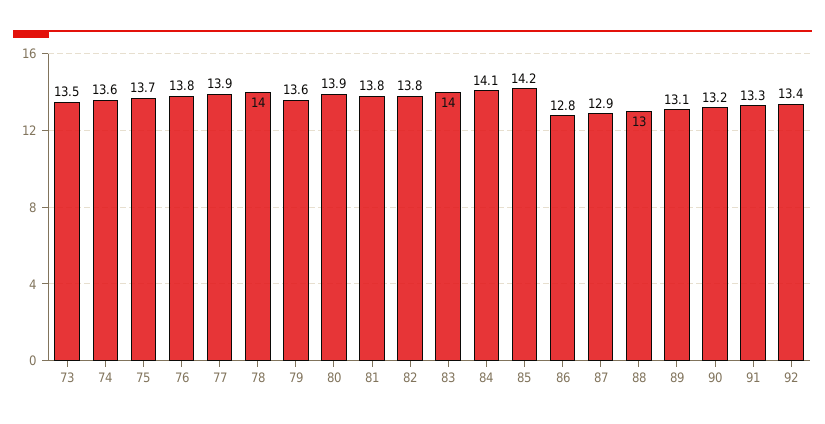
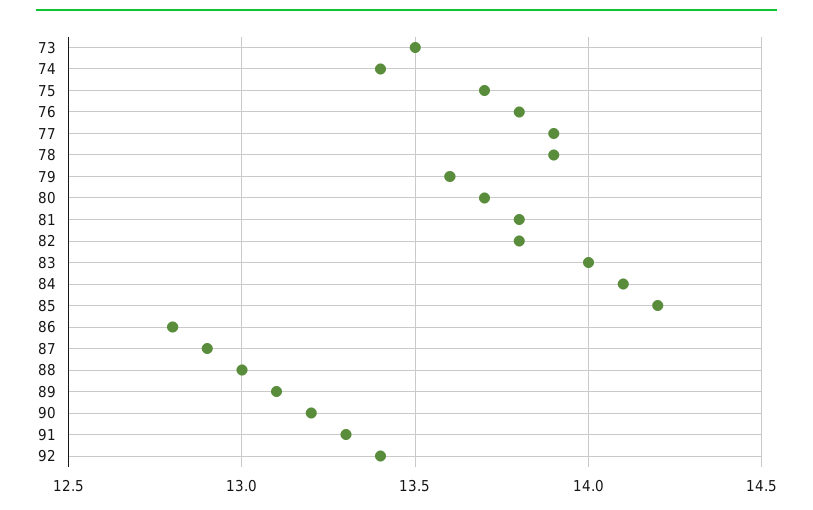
74: 13.6 -> 13.4
78: 14 -> 13.9
80: 13.9 -> 13.7

